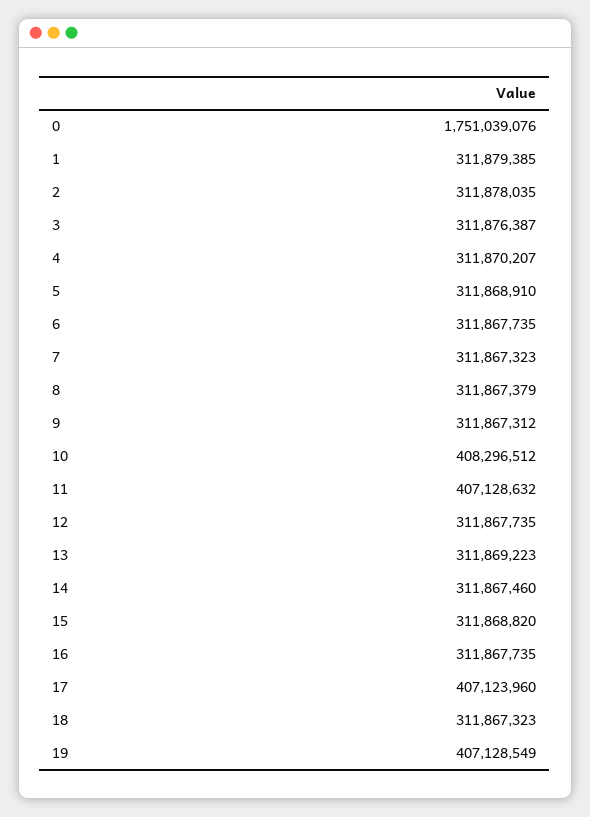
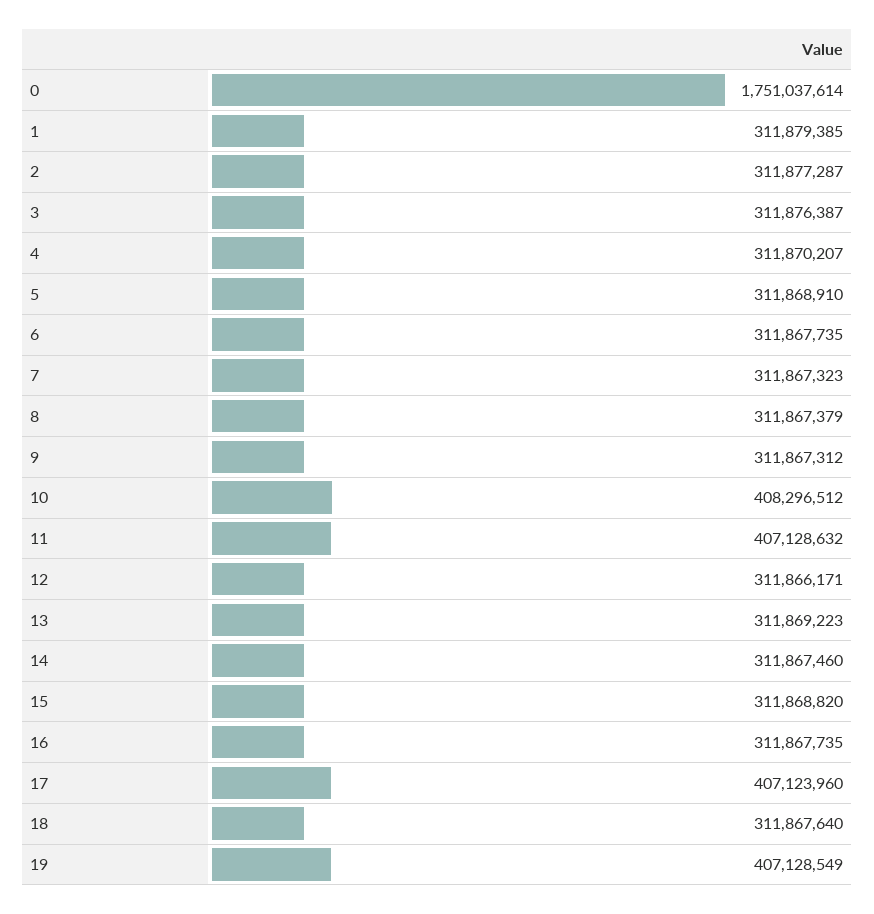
0: 1751039076 -> 1751037614
2: 311878035 -> 311877287
12: 311867735 -> 311866171
18: 311867323 -> 311867640

